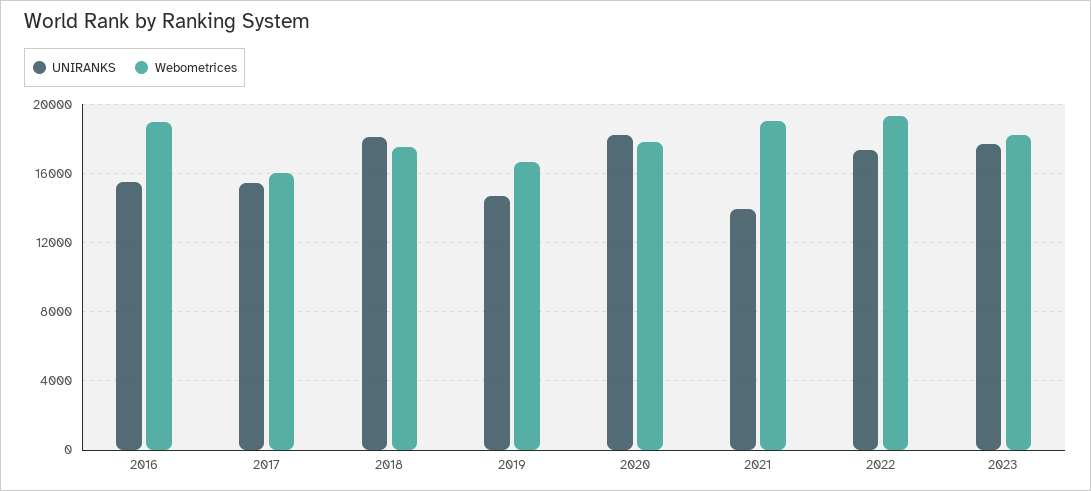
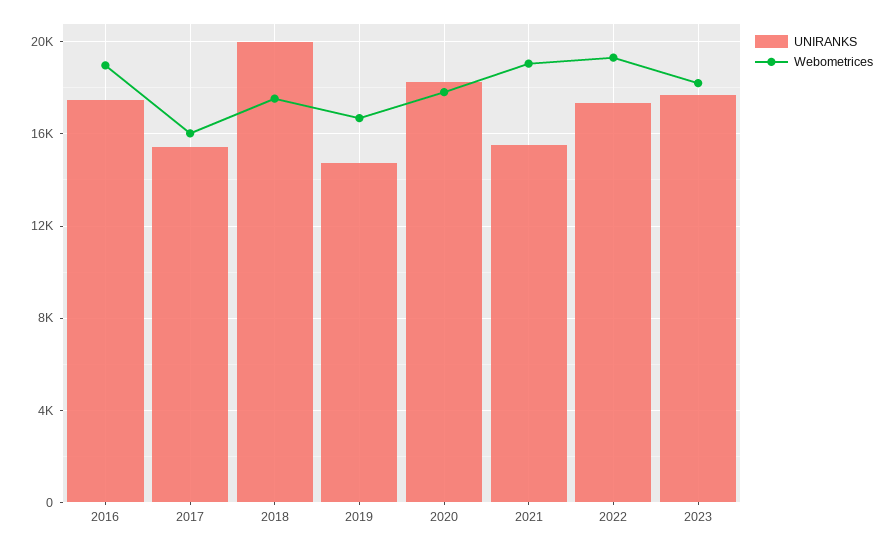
UNIRANKS, 2016: 15500 -> 17500
UNIRANKS, 2018: 18000 -> 20000
UNIRANKS, 2021: 14000 -> 15500

